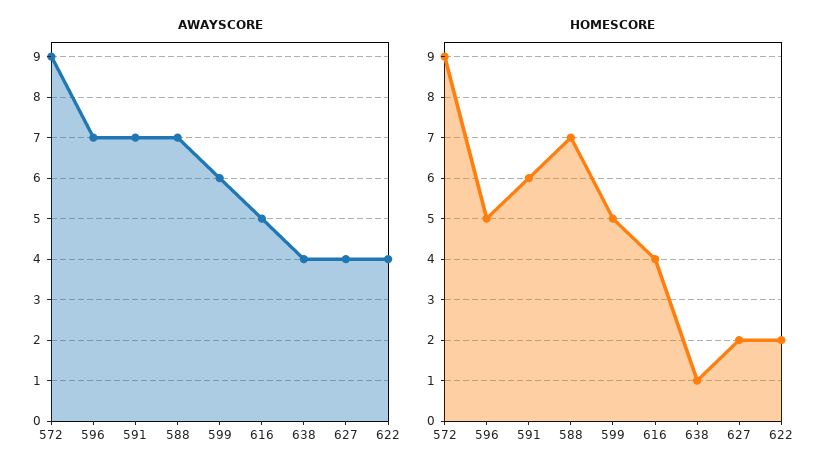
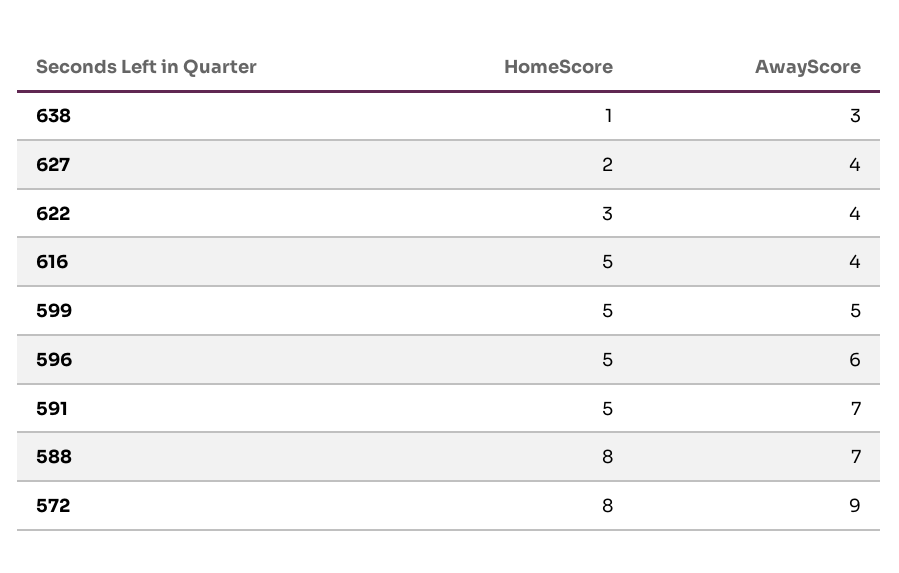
AWAYSCORE, 596: 7 -> 6
AWAYSCORE, 599: 6 -> 5
AWAYSCORE, 616: 5 -> 4
AWAYSCORE, 638: 4 -> 3
HOMESCORE, 572: 9 -> 8
HOMESCORE, 591: 6 -> 5
HOMESCORE, 588: 7 -> 8
HOMESCORE, 616: 4 -> 5
HOMESCORE, 622: 2 -> 3

